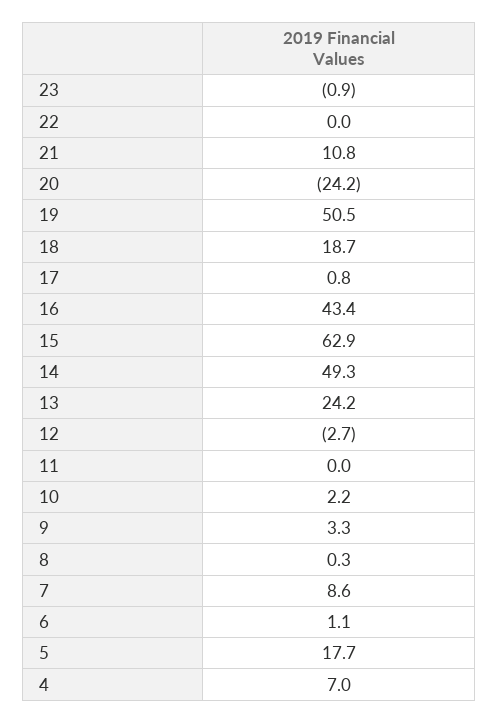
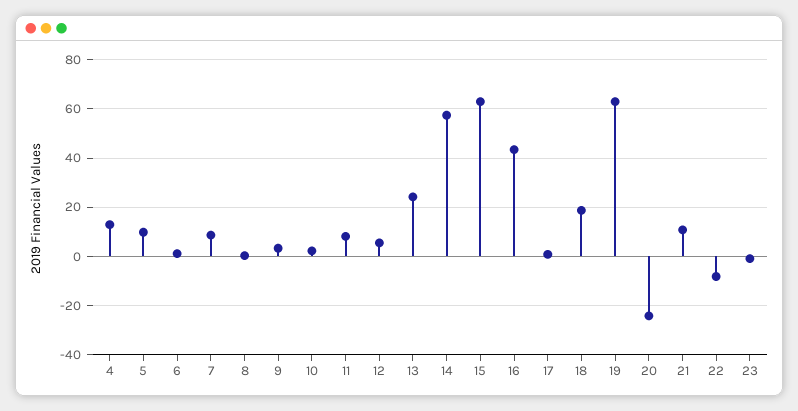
22: 0 -> -7.5
19: 50.5 -> 62.5
14: 49.3 -> 57.5
12: -2.7 -> 5
11: 0 -> 7.5
5: 17.7 -> 10
4: 7 -> 12.5

